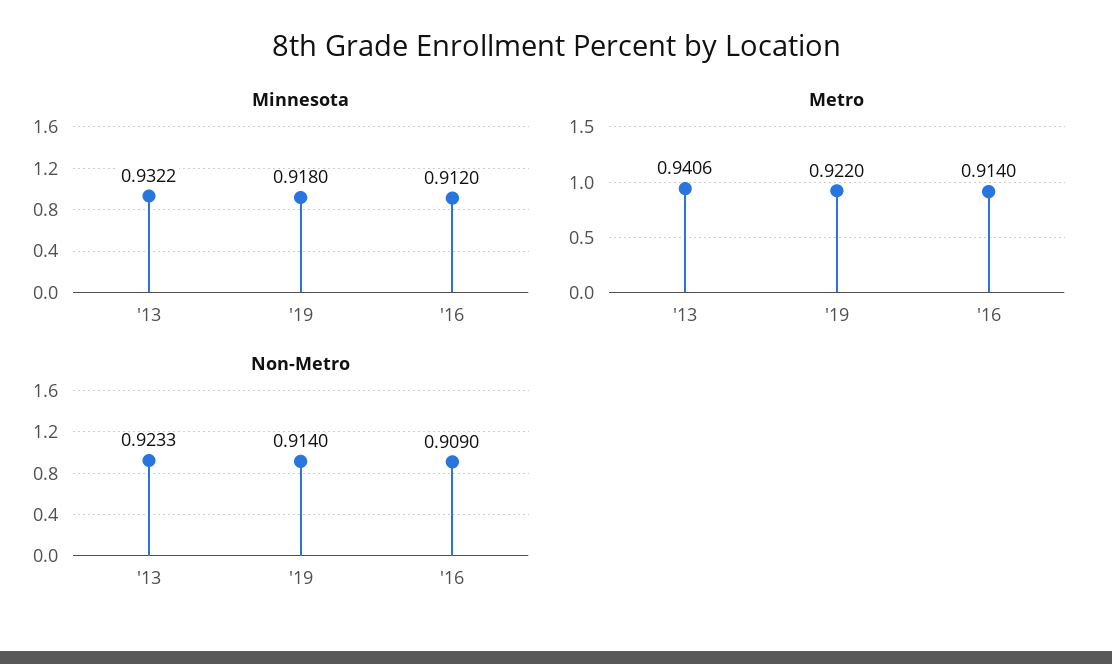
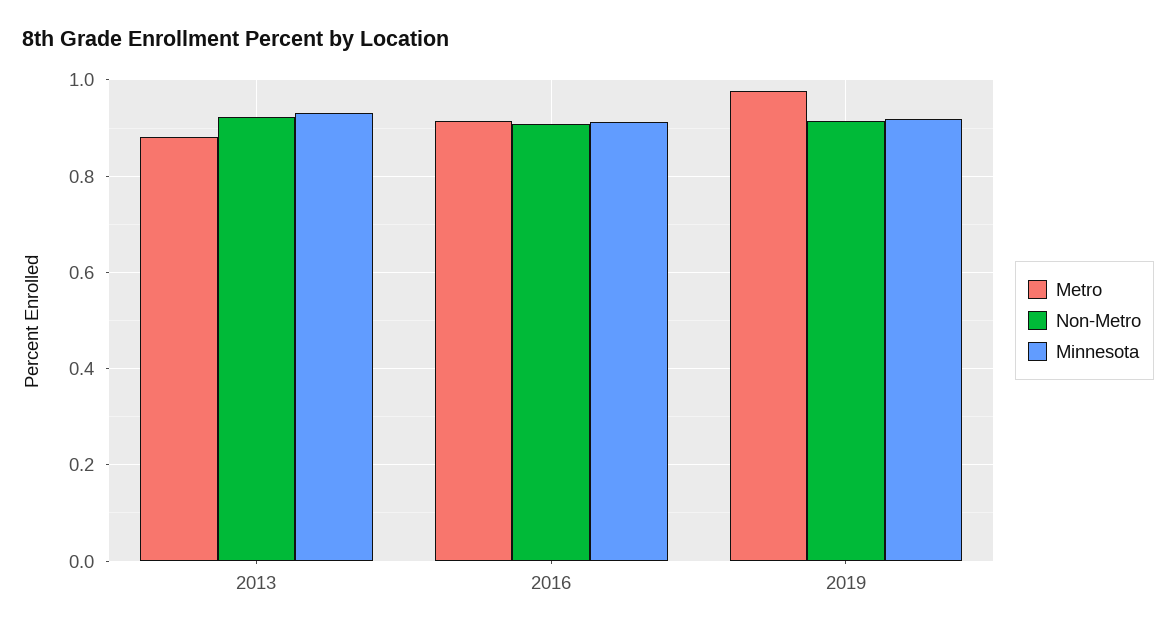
Metro, '13: 0.9406 -> 0.88
Metro, '19: 0.922 -> 0.98

